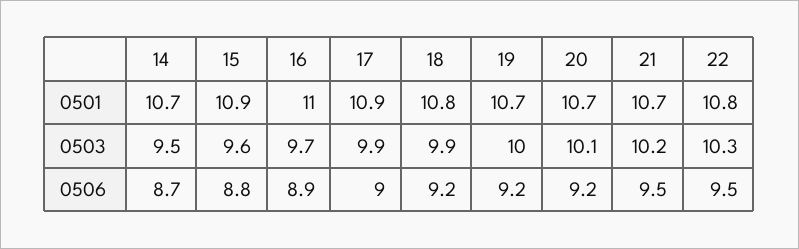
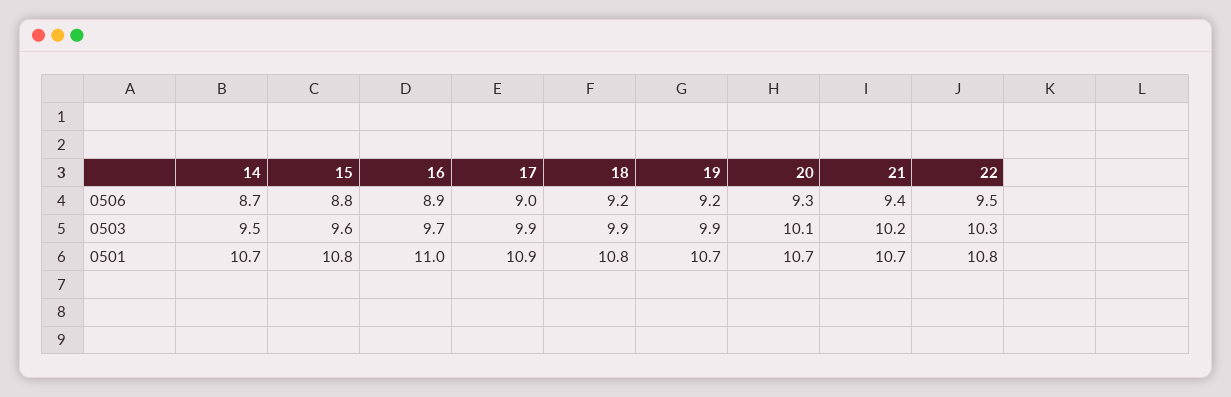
15, 0501: 10.9 -> 10.8
19, 0503: 10 -> 9.9
20, 0506: 9.2 -> 9.3
21, 0506: 9.5 -> 9.4

